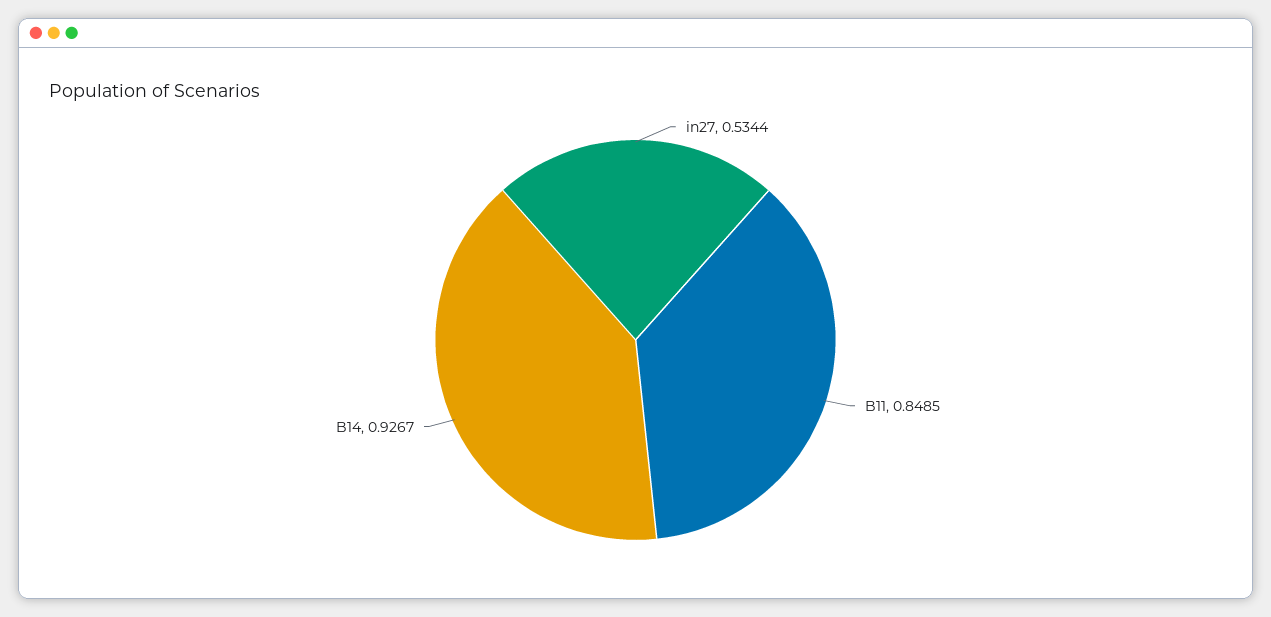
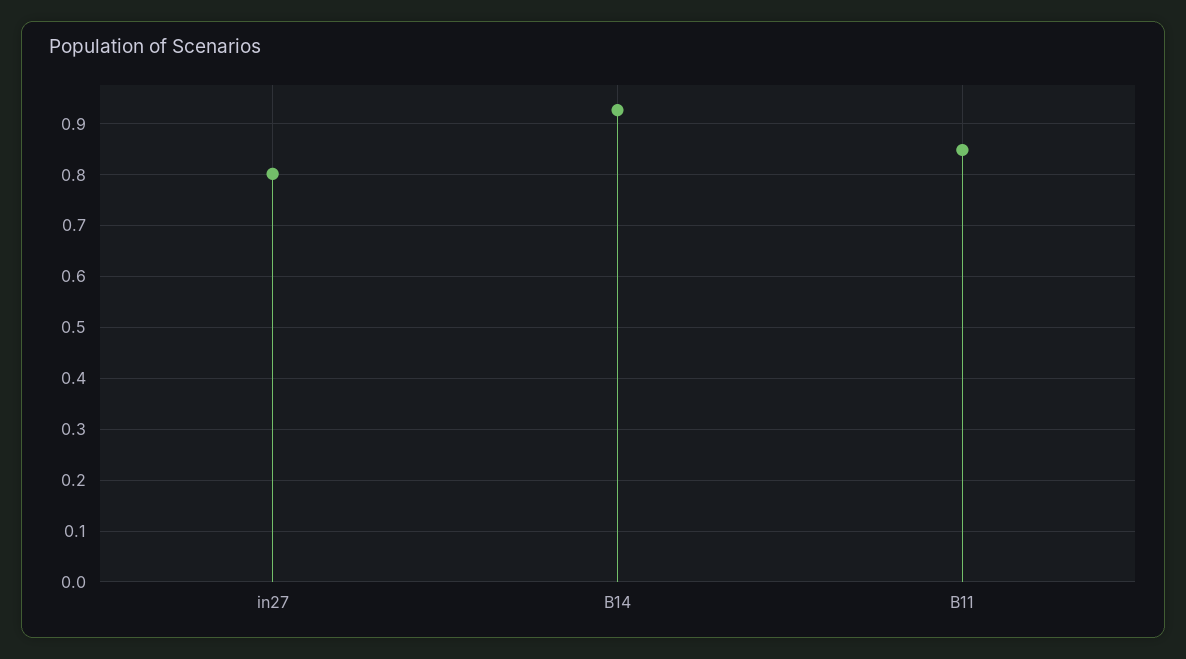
in27: 0.5344 -> 0.8

